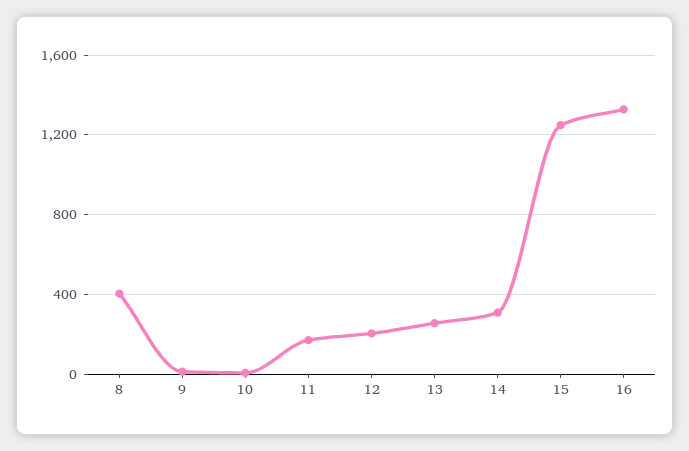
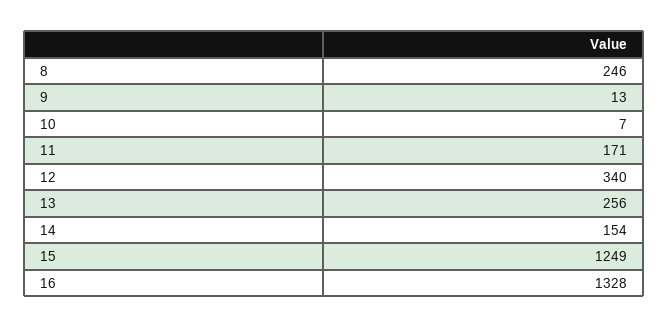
8: 400 -> 246
12: 200 -> 340
14: 300 -> 154

